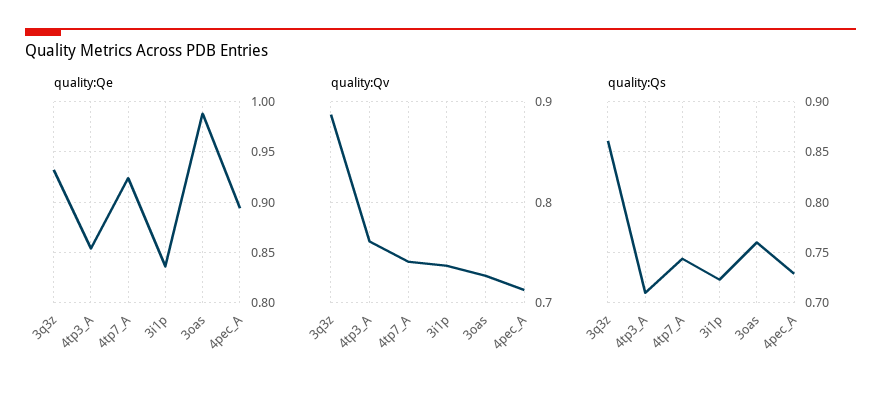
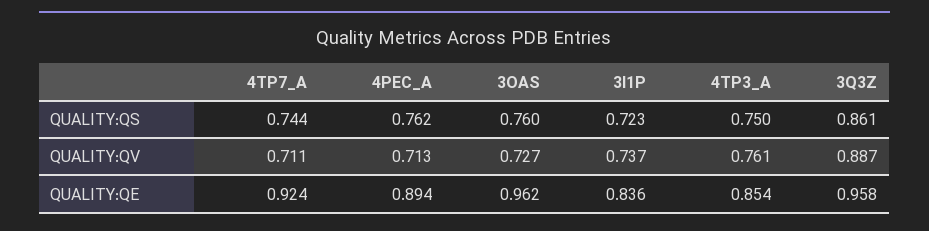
quality:Qe, 3q3z: 0.93 -> 0.958
quality:Qe, 3oas: 0.99 -> 0.962
quality:Qv, 4tp7_A: 0.74 -> 0.711
quality:Qs, 4tp3_A: 0.71 -> 0.75
quality:Qs, 4pec_A: 0.73 -> 0.762

